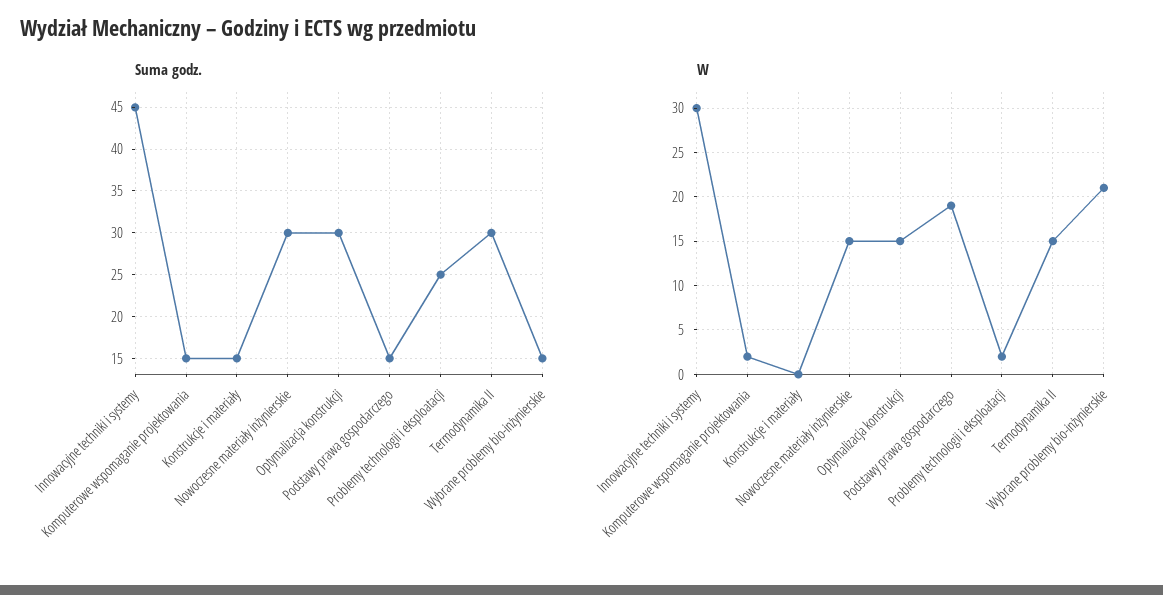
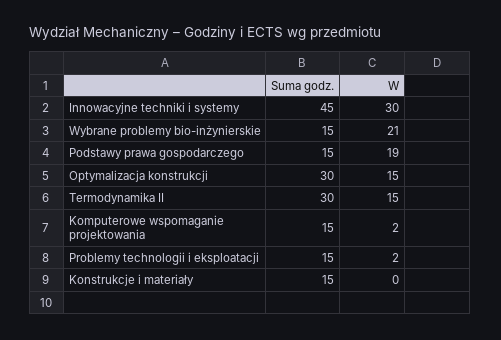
Suma godz., Nowoczesne materiały inżynierskie: 30 -> none
Suma godz., Problemy technologii i eksploatacji: 25 -> 15
W, Nowoczesne materiały inżynierskie: 15 -> none

